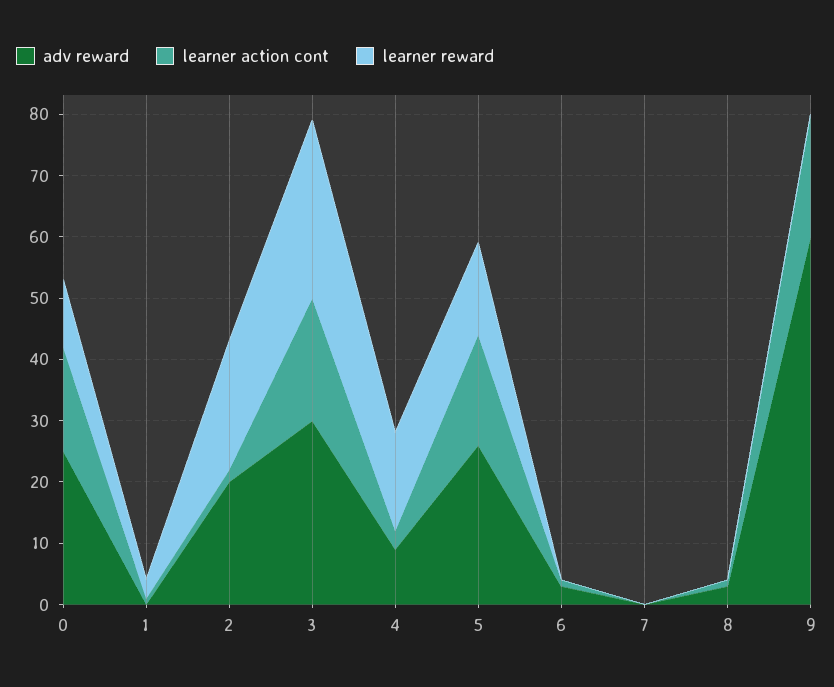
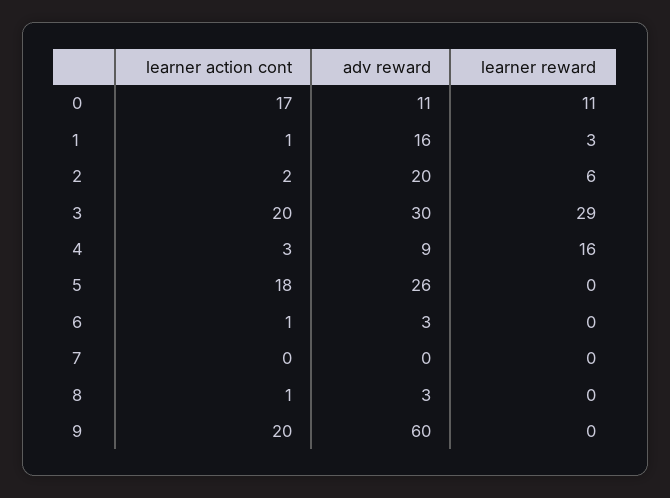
adv reward, 0: 25 -> 11
adv reward, 1: 0 -> 16
learner reward, 2: 20 -> 6
learner reward, 5: 15 -> 0

